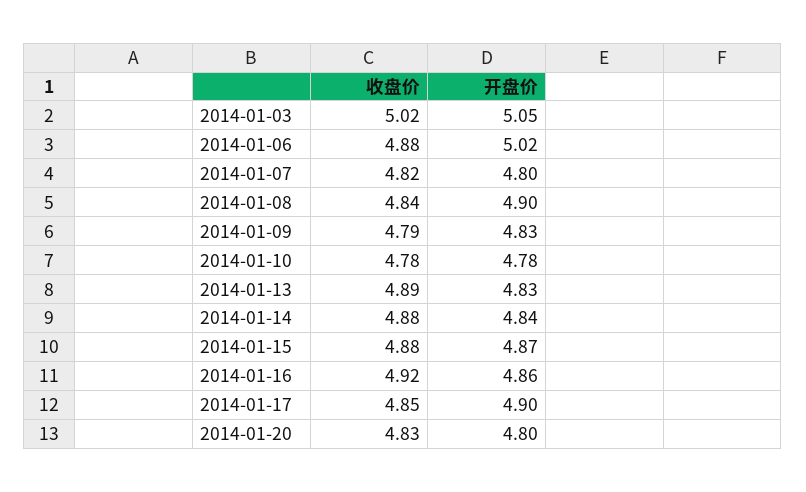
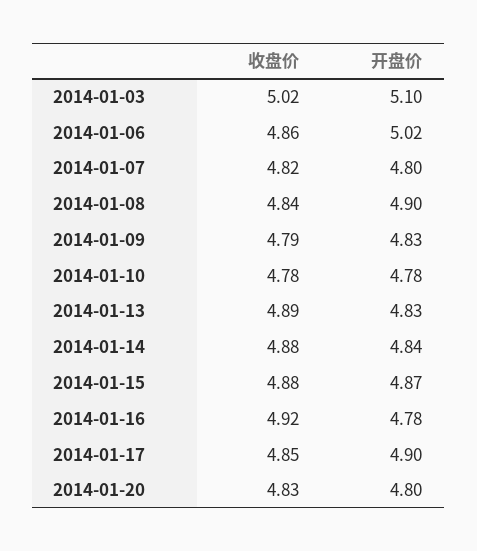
开盘价, 2014-01-03: 5.05 -> 5.1
收盘价, 2014-01-06: 4.88 -> 4.86
开盘价, 2014-01-16: 4.86 -> 4.78

